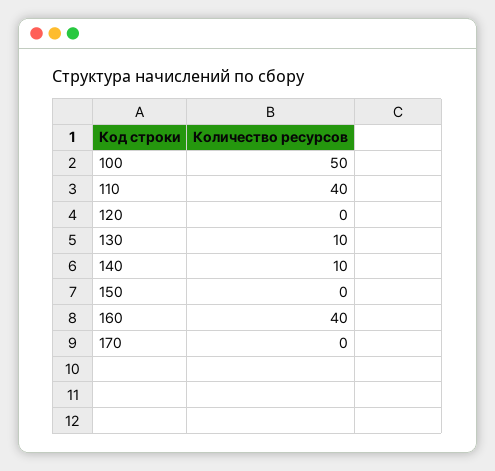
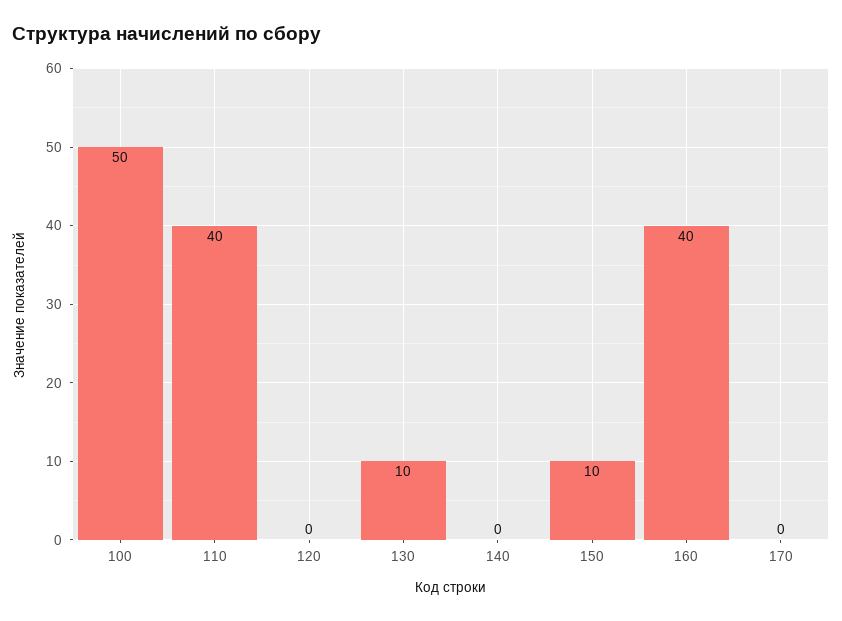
140: 10 -> 0
150: 0 -> 10

